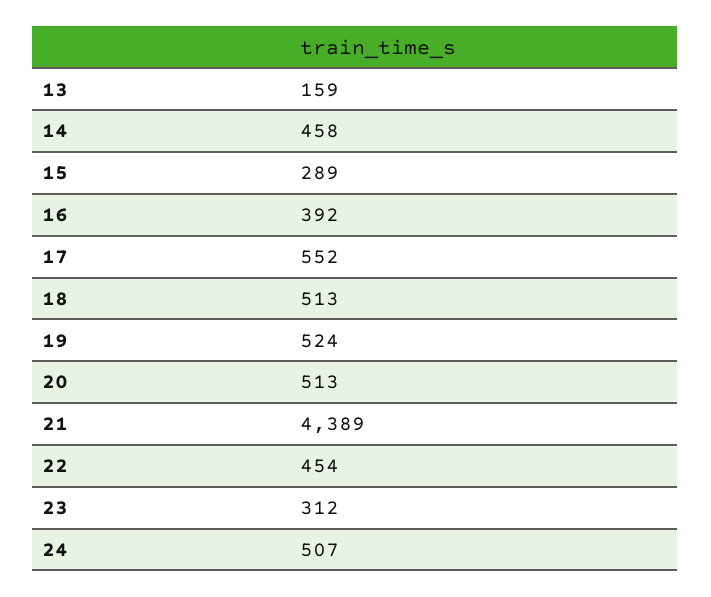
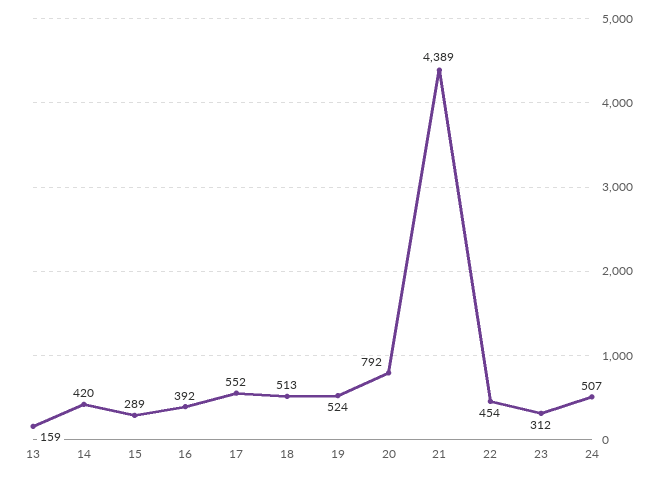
14: 458 -> 420
20: 513 -> 792

